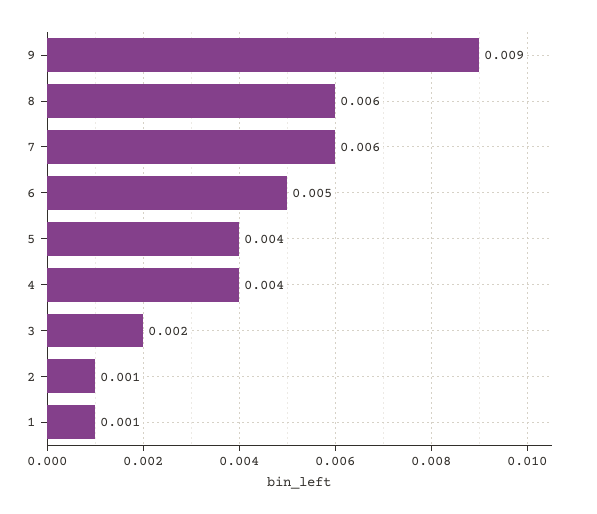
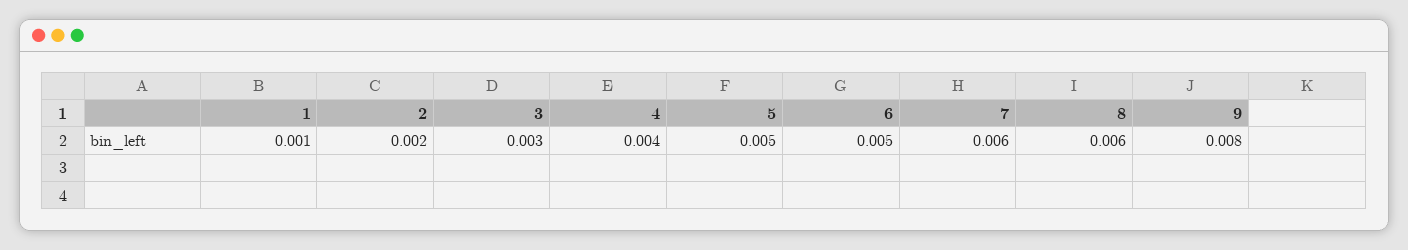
9: 0.009 -> 0.008
5: 0.004 -> 0.005
3: 0.002 -> 0.003
2: 0.001 -> 0.002

